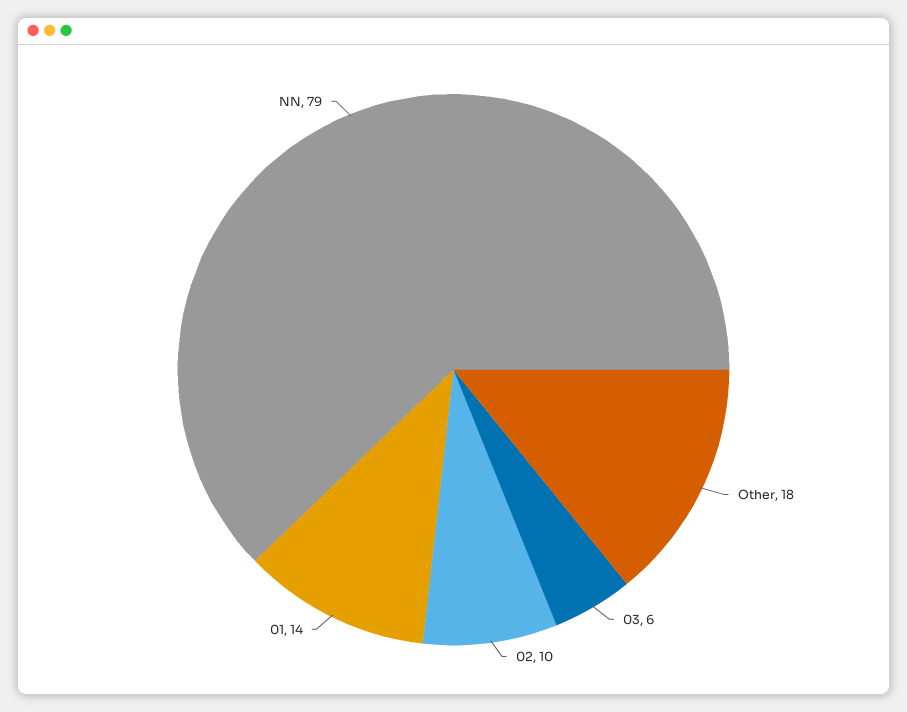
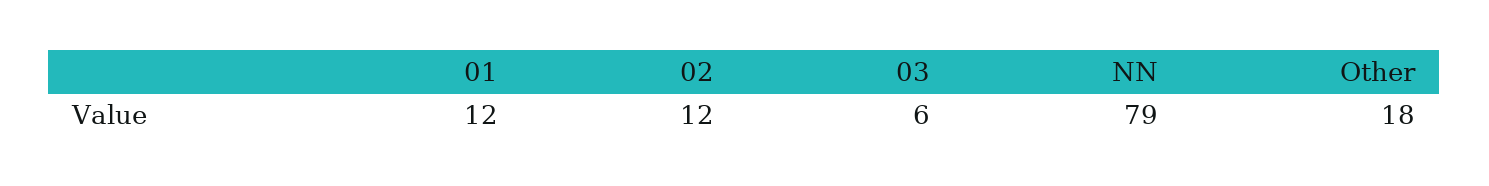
02: 10 -> 12
01: 14 -> 12

